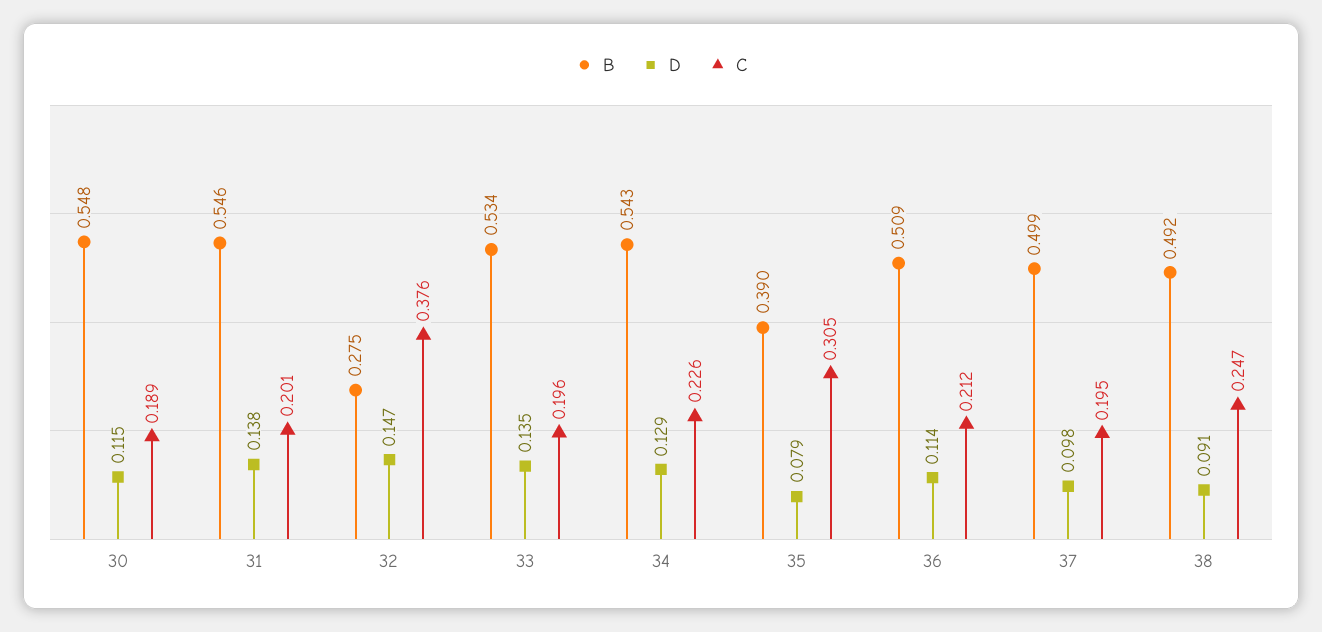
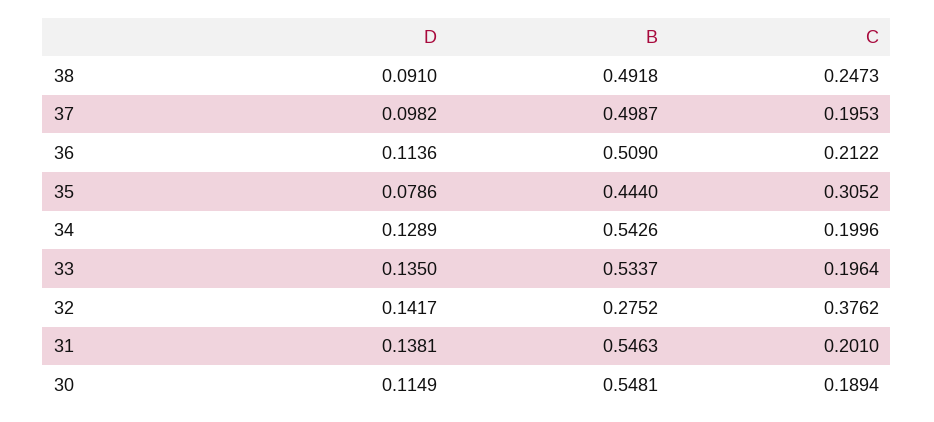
D, 32: 0.147 -> 0.1417
C, 34: 0.226 -> 0.1996
B, 35: 0.39 -> 0.444

